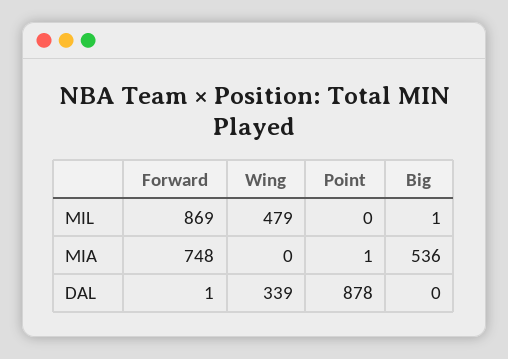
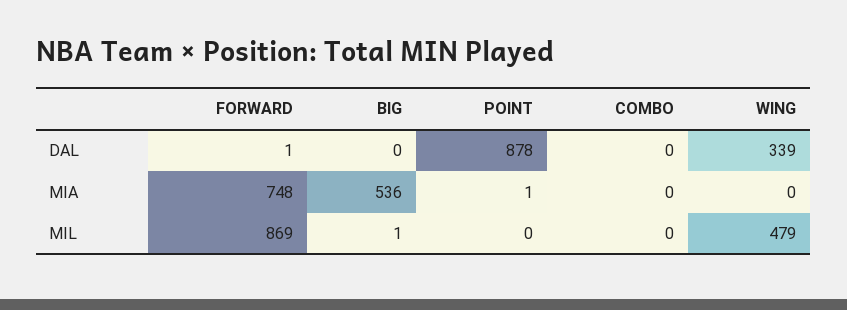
COMBO, DAL: none -> 0
COMBO, MIA: none -> 0
COMBO, MIL: none -> 0

